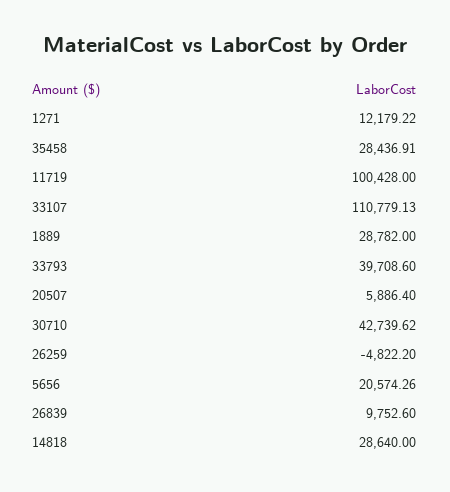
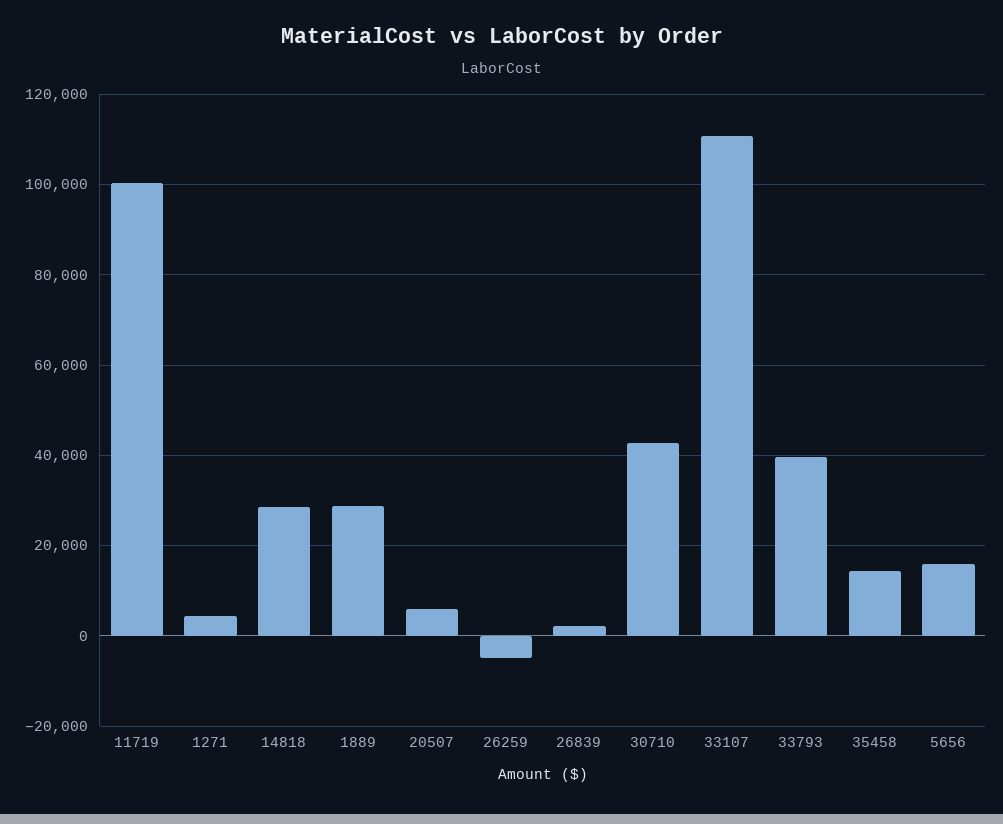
1271: 12179.22 -> 4000
35458: 28436.91 -> 14000
5656: 20574.26 -> 16000
26839: 9752.6 -> 2000

